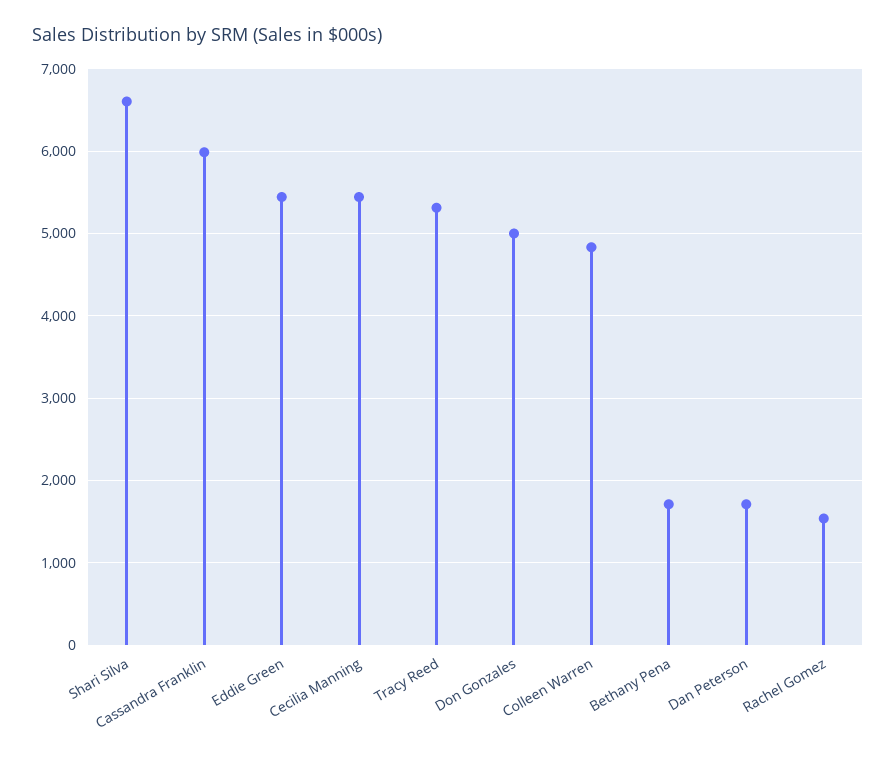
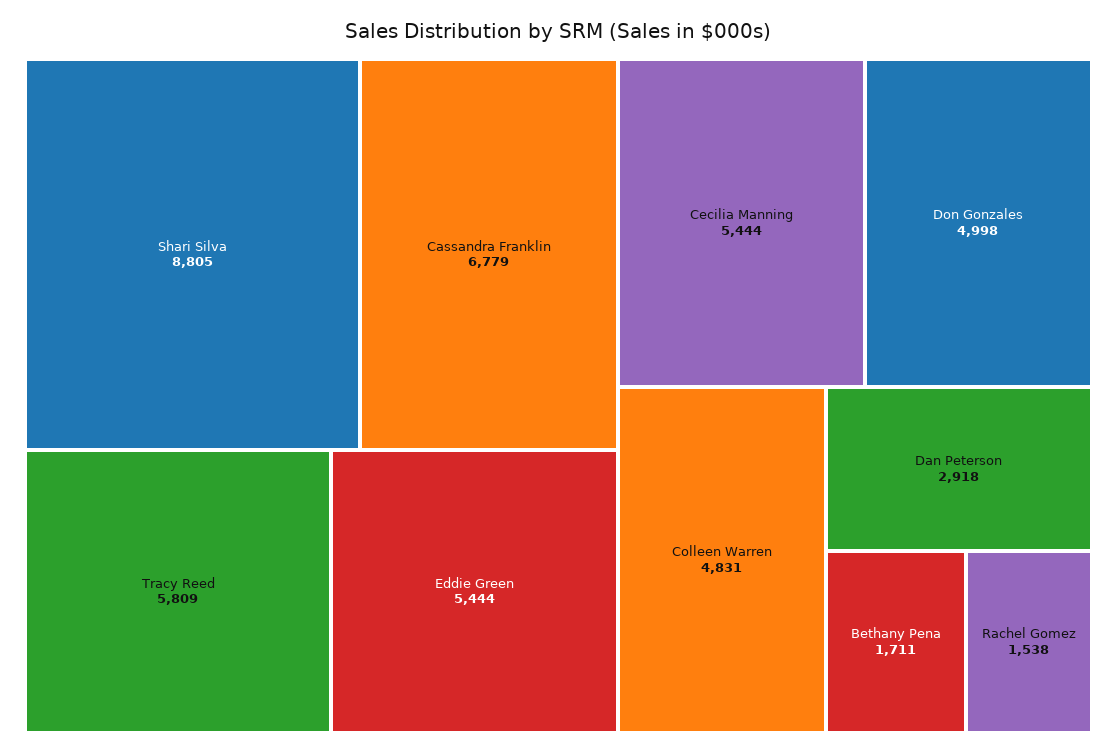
Shari Silva: 6600 -> 8805
Cassandra Franklin: 6000 -> 6779
Tracy Reed: 5300 -> 5809
Dan Peterson: 1700 -> 2918

